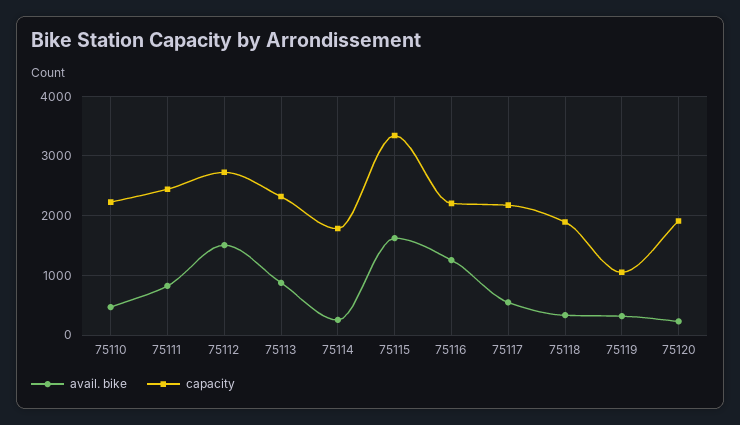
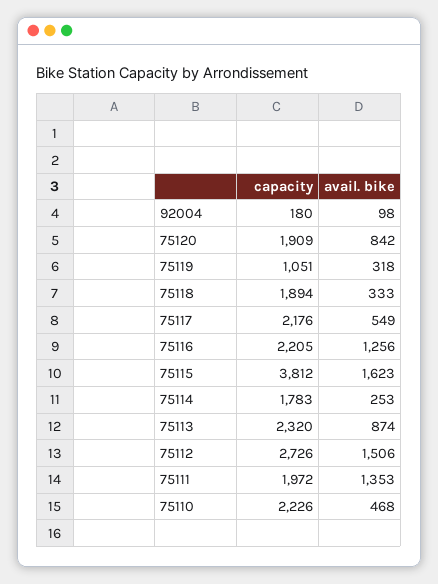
avail. bike, 75111: 800 -> 1353
capacity, 75111: 2400 -> 1972
capacity, 75115: 3400 -> 3812
avail. bike, 75120: 200 -> 842
capacity, 92004: none -> 180
avail. bike, 92004: none -> 98

